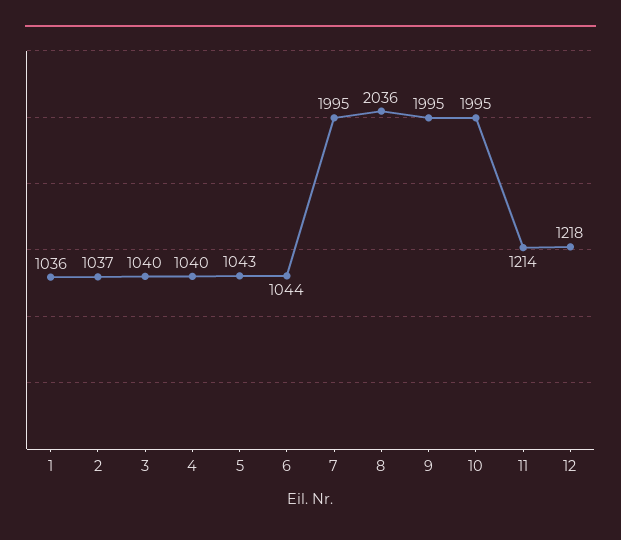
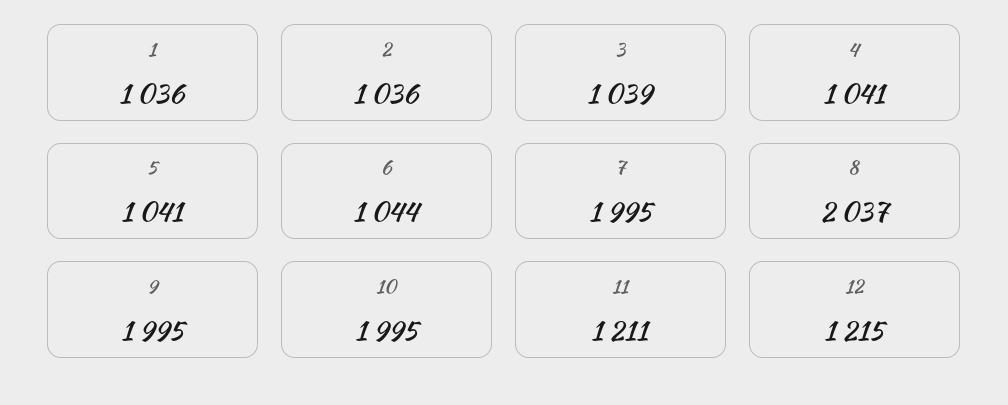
2: 1037 -> 1036
3: 1040 -> 1039
4: 1040 -> 1041
5: 1043 -> 1041
8: 2036 -> 2037
11: 1214 -> 1211
12: 1218 -> 1215

